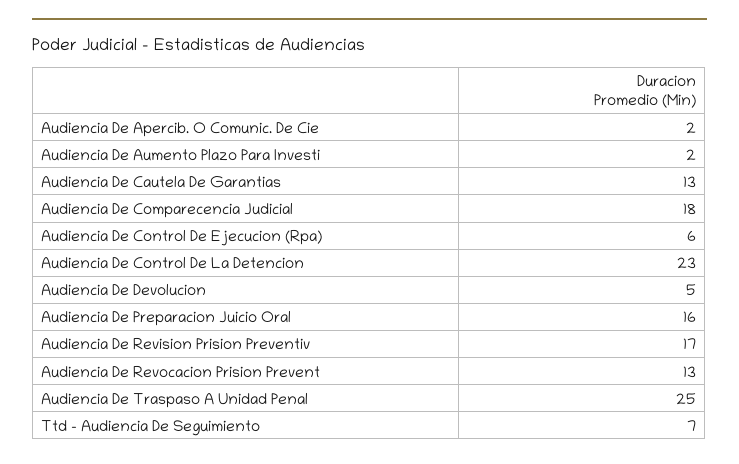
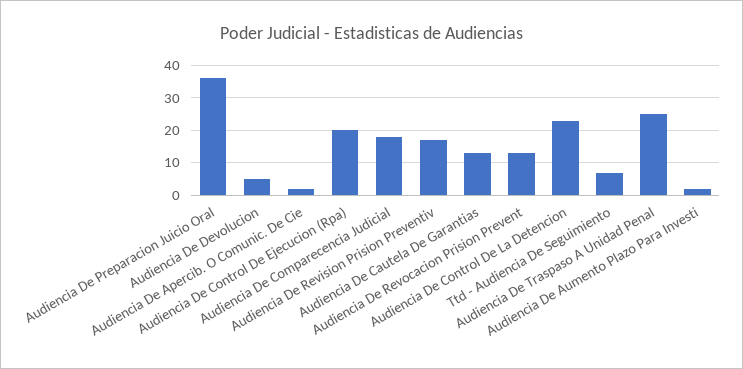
Audiencia De Control De Ejecucion (Rpa): 6 -> 20
Audiencia De Preparacion Juicio Oral: 16 -> 35

